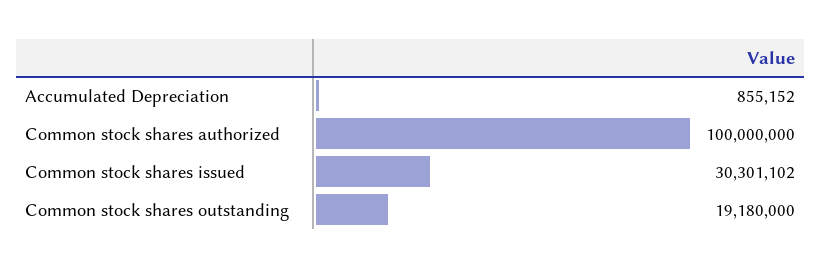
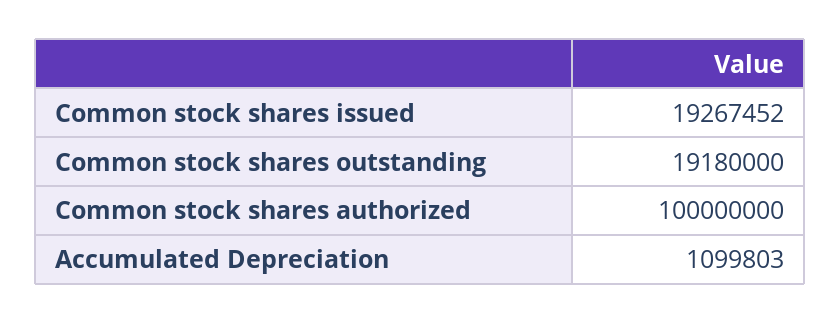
Accumulated Depreciation: 855152 -> 1099803
Common stock shares issued: 30301102 -> 19267452

